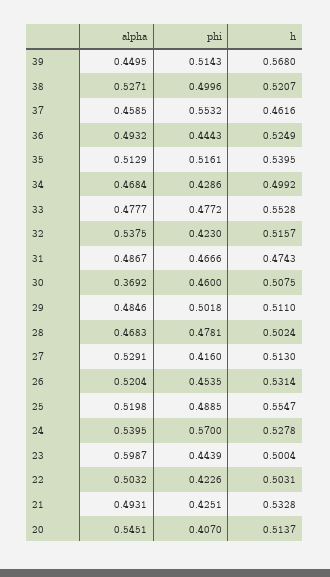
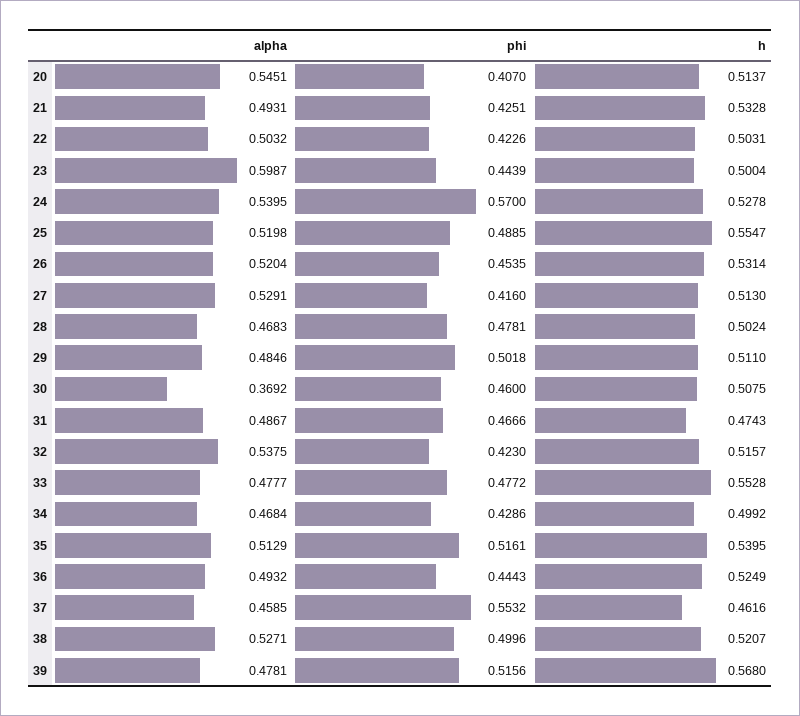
alpha, 39: 0.4495 -> 0.4781
phi, 39: 0.5143 -> 0.5156

